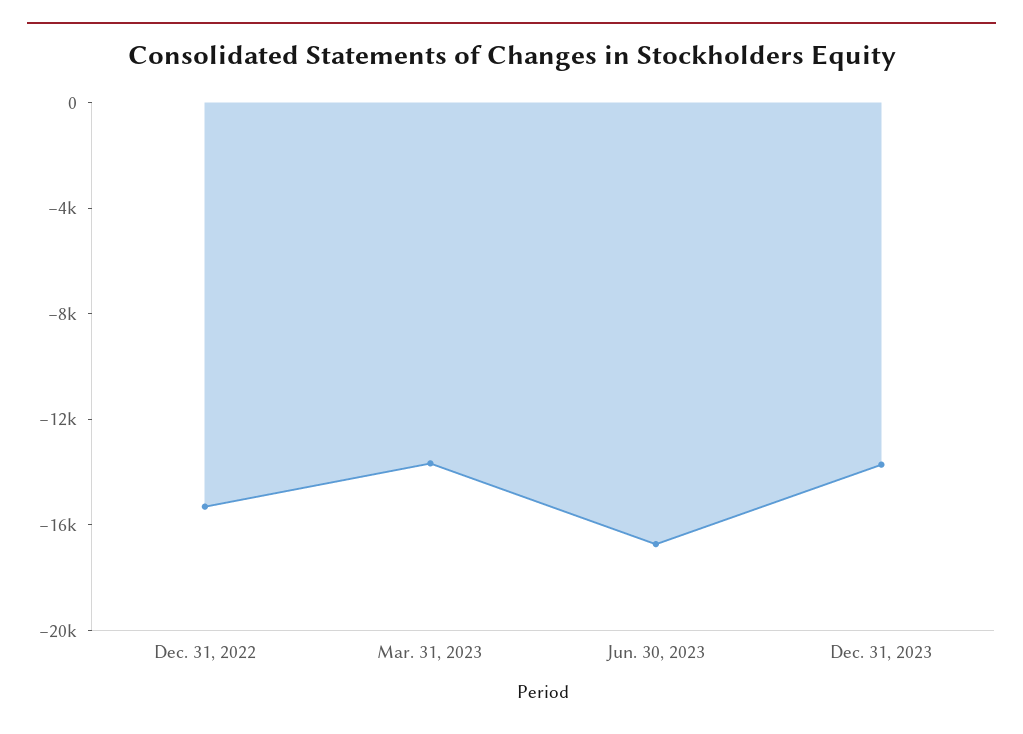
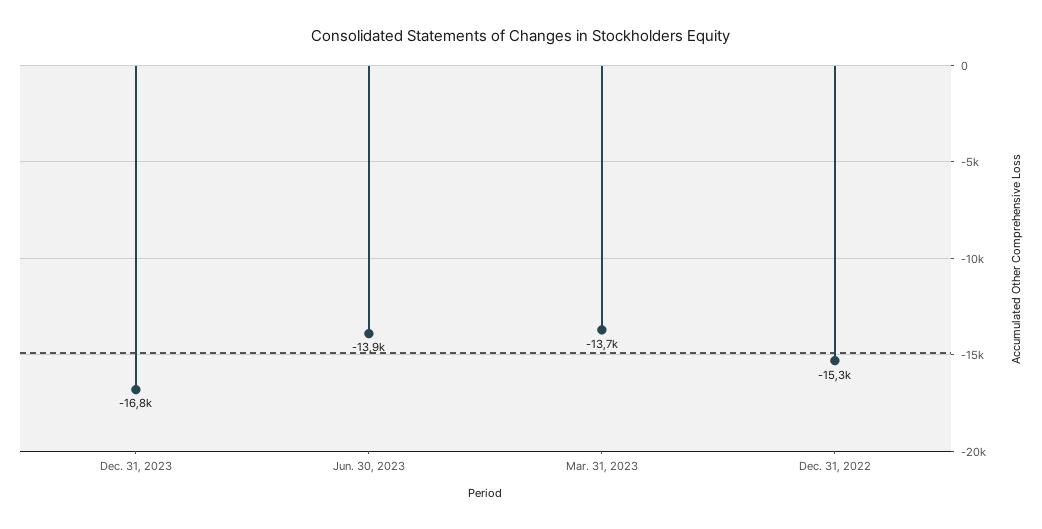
Jun. 30, 2023: -17000 -> -13900
Dec. 31, 2023: -14000 -> -16800

